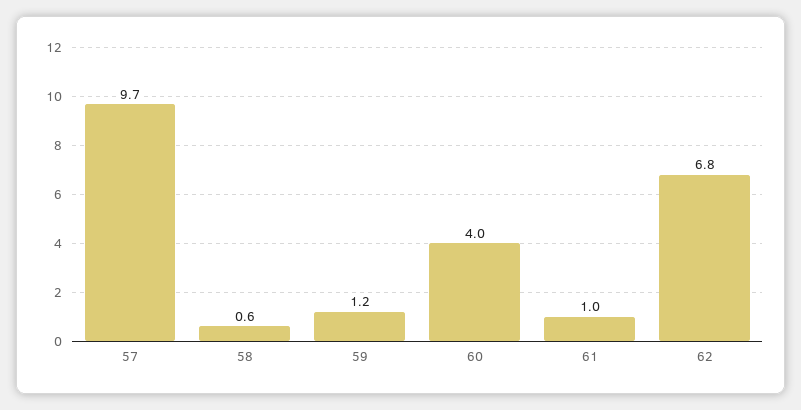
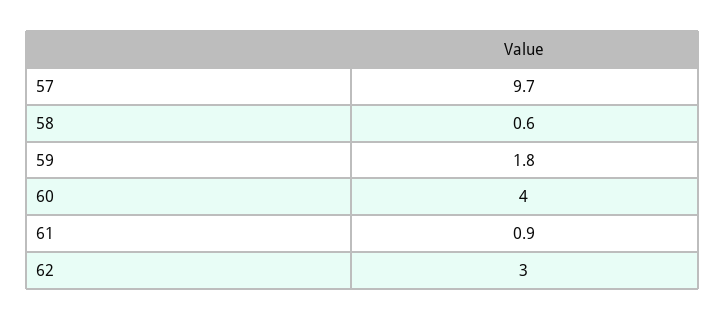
59: 1.2 -> 1.8
61: 1 -> 0.9
62: 6.8 -> 3

